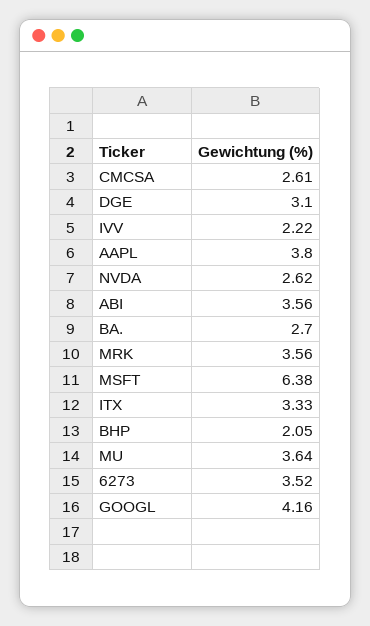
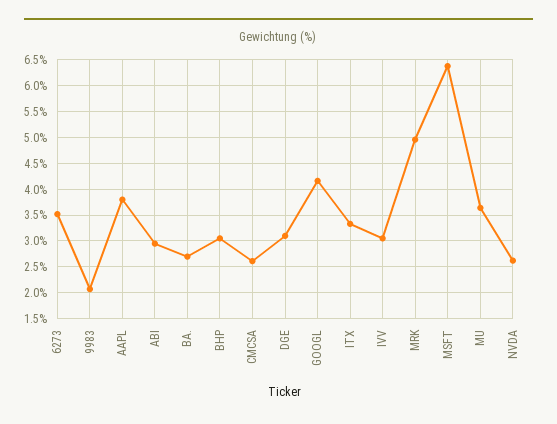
IVV: 2.22 -> 3
ABI: 3.56 -> 3
MRK: 3.56 -> 5
BHP: 2.05 -> 3
9983: none -> 2

